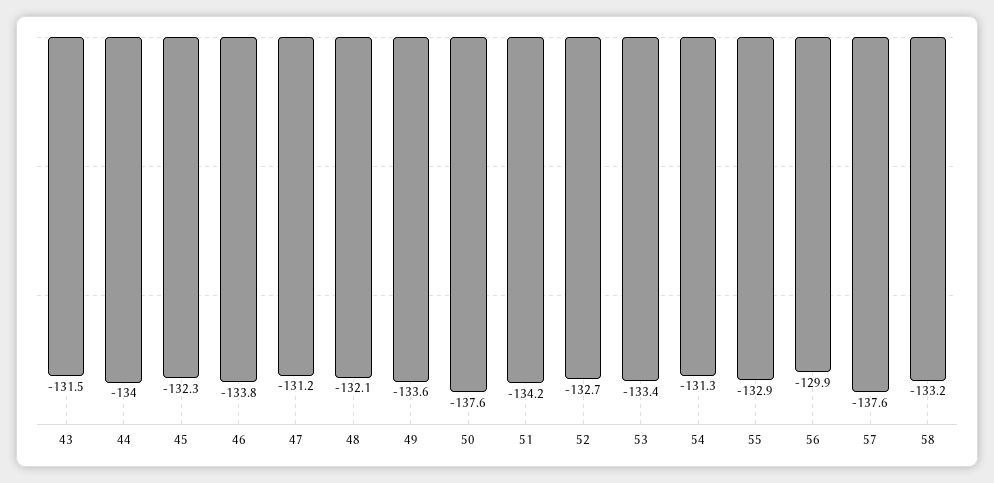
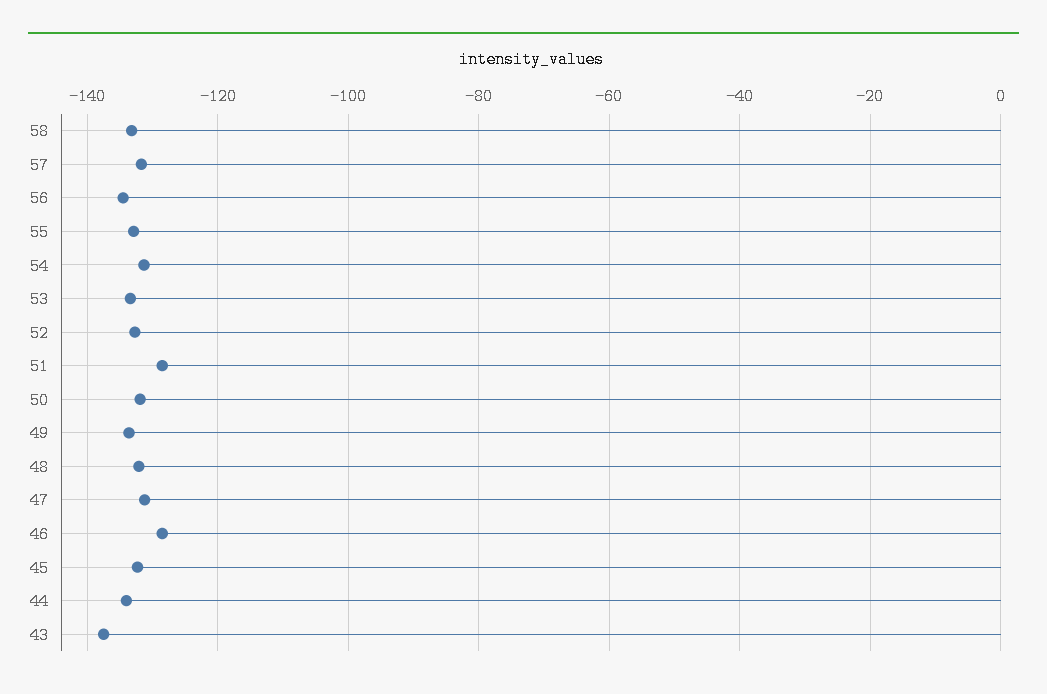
43: -131.5 -> -138
46: -133.8 -> -128
50: -137.6 -> -132
51: -134.2 -> -128
56: -129.9 -> -134
57: -137.6 -> -132

